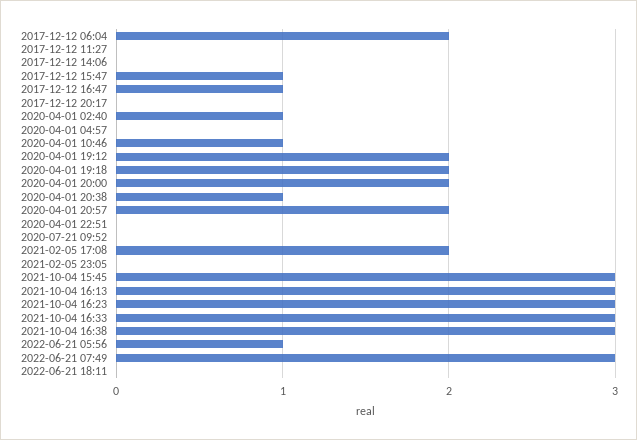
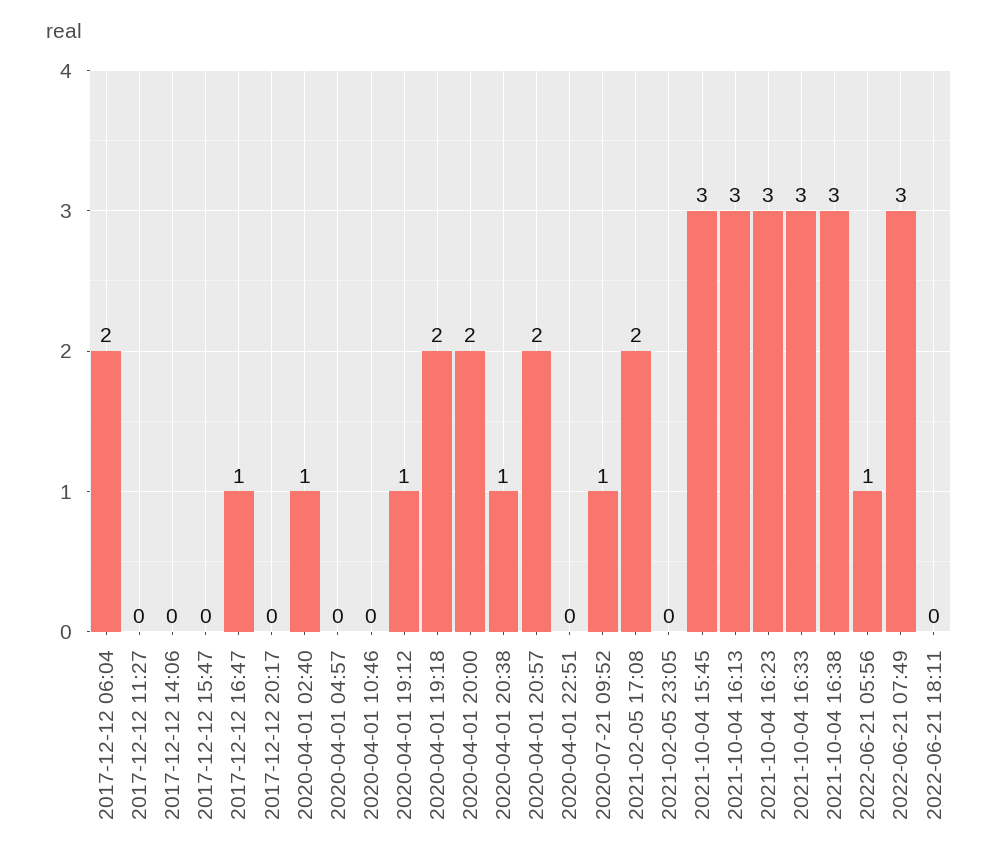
2017-12-12 15:47: 1 -> 0
2020-04-01 10:46: 1 -> 0
2020-04-01 19:12: 2 -> 1
2020-07-21 09:52: 0 -> 1

